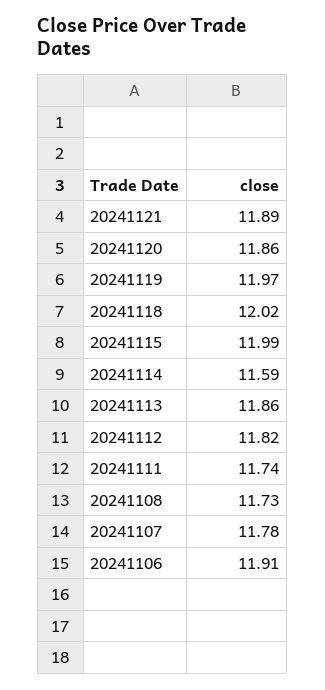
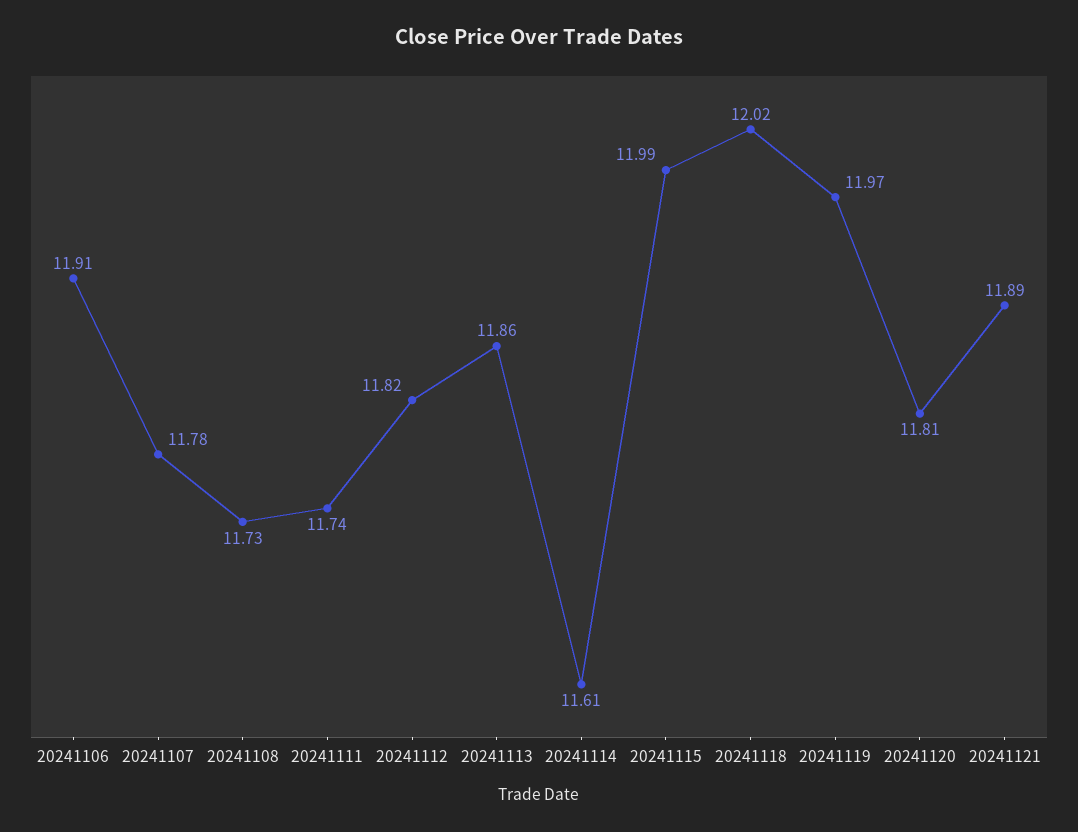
20241120: 11.86 -> 11.81
20241114: 11.59 -> 11.61

